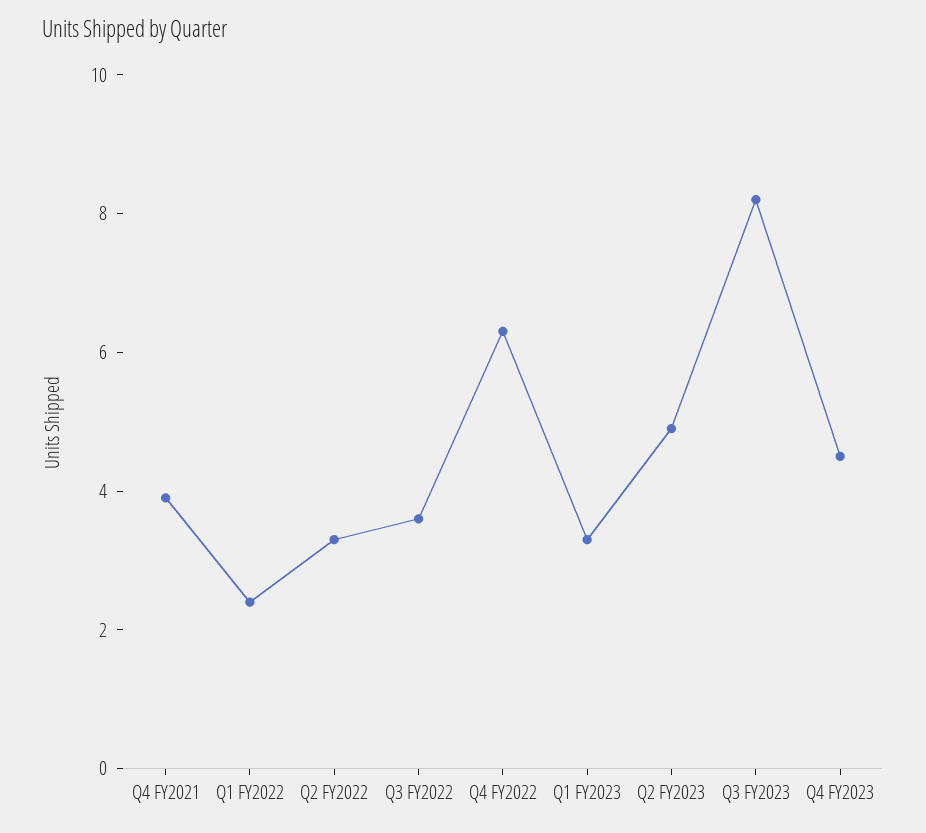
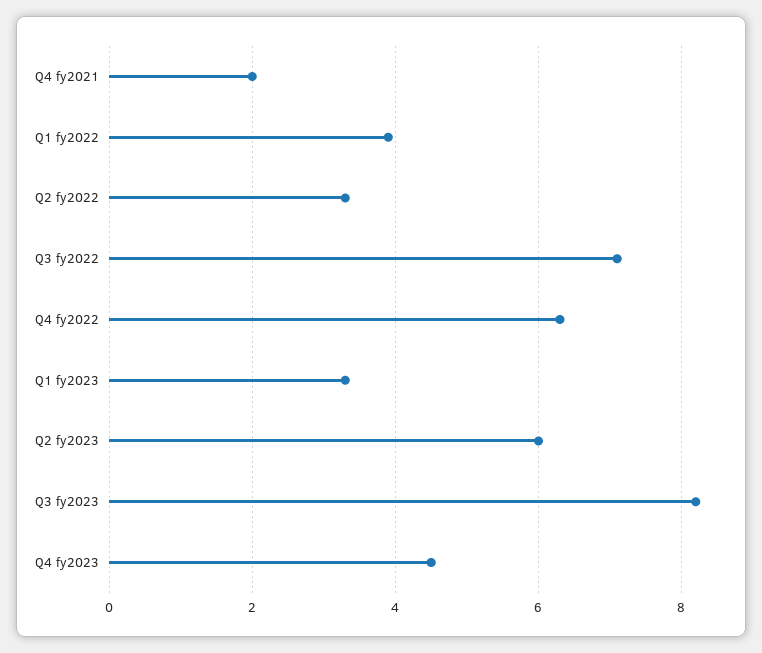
Q4 FY2021: 4 -> 2
Q1 FY2022: 2.5 -> 4
Q3 FY2022: 3.5 -> 7
Q2 FY2023: 5 -> 6

